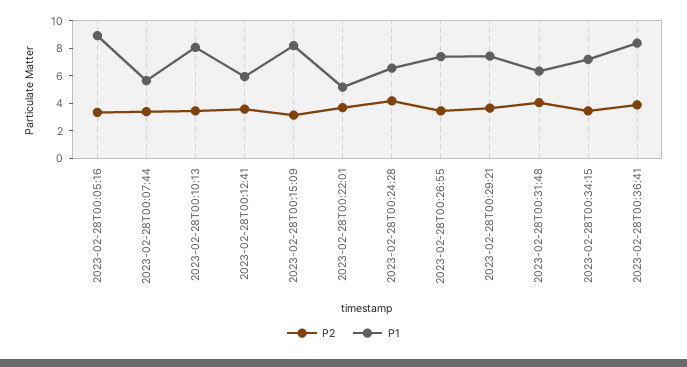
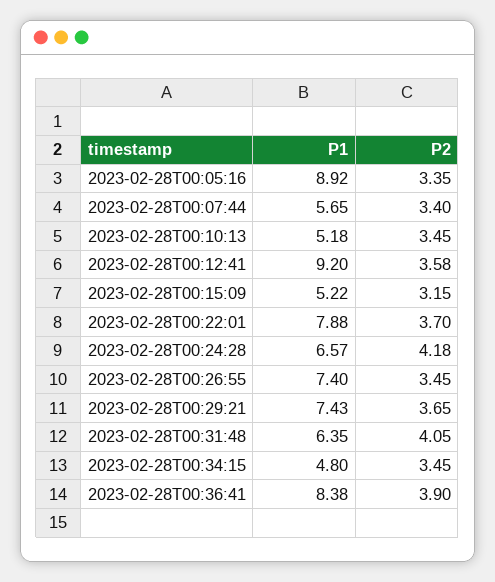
P1, 2023-02-28T00:10:13: 8 -> 5.18
P1, 2023-02-28T00:12:41: 6 -> 9.2
P1, 2023-02-28T00:15:09: 8 -> 5.22
P1, 2023-02-28T00:22:01: 5 -> 7.88
P1, 2023-02-28T00:34:15: 7 -> 4.8

